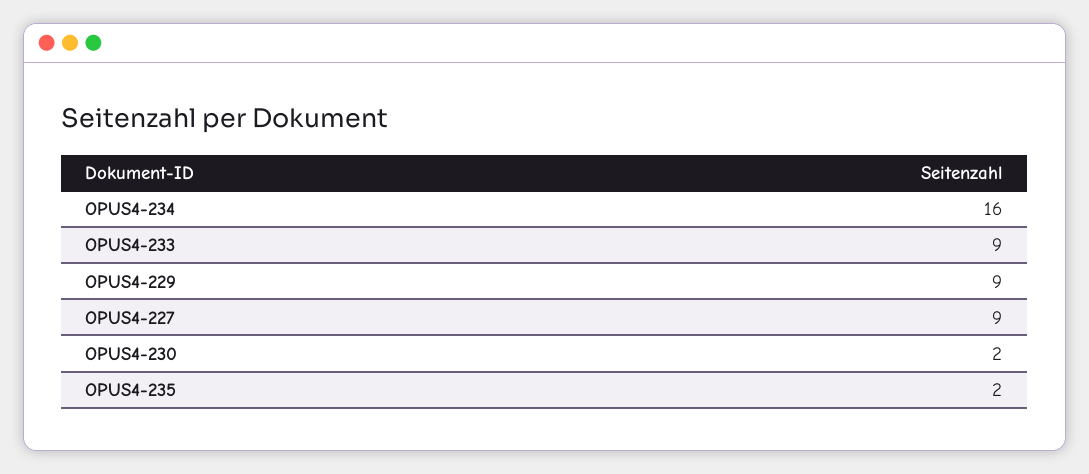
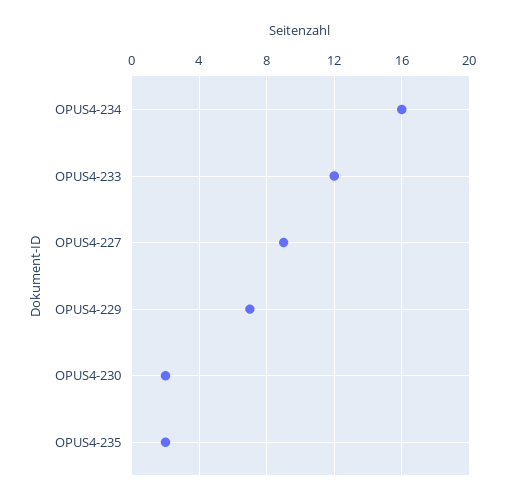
OPUS4-233: 9 -> 12
OPUS4-229: 9 -> 7

